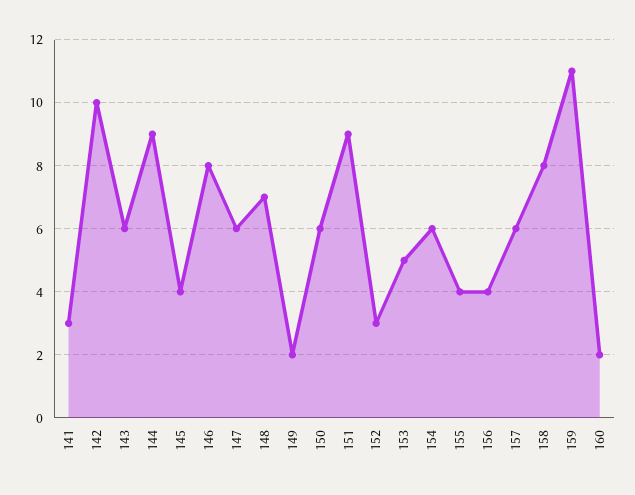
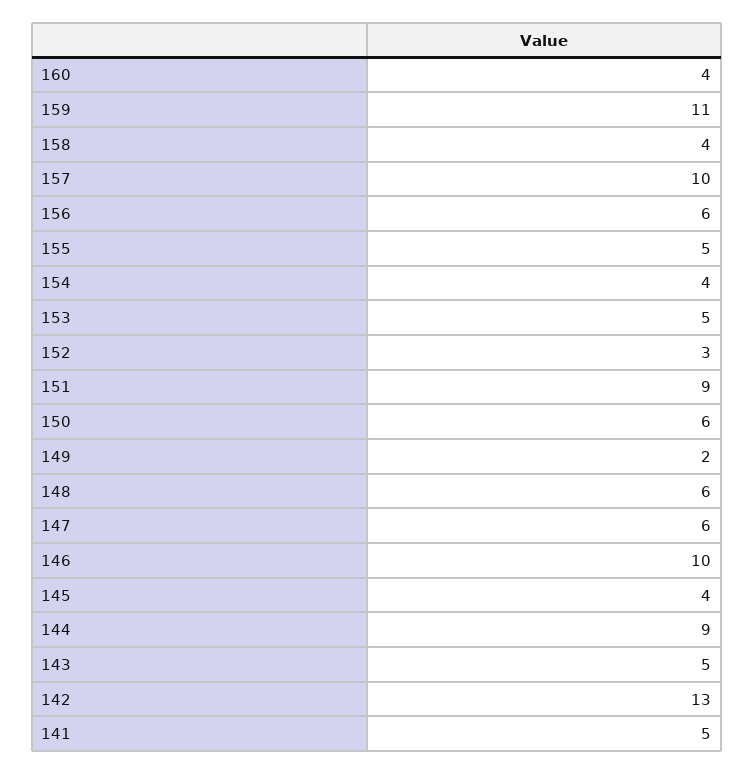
141: 3 -> 5
142: 10 -> 13
143: 6 -> 5
146: 8 -> 10
148: 7 -> 6
154: 6 -> 4
155: 4 -> 5
156: 4 -> 6
157: 6 -> 10
158: 8 -> 4
160: 2 -> 4

